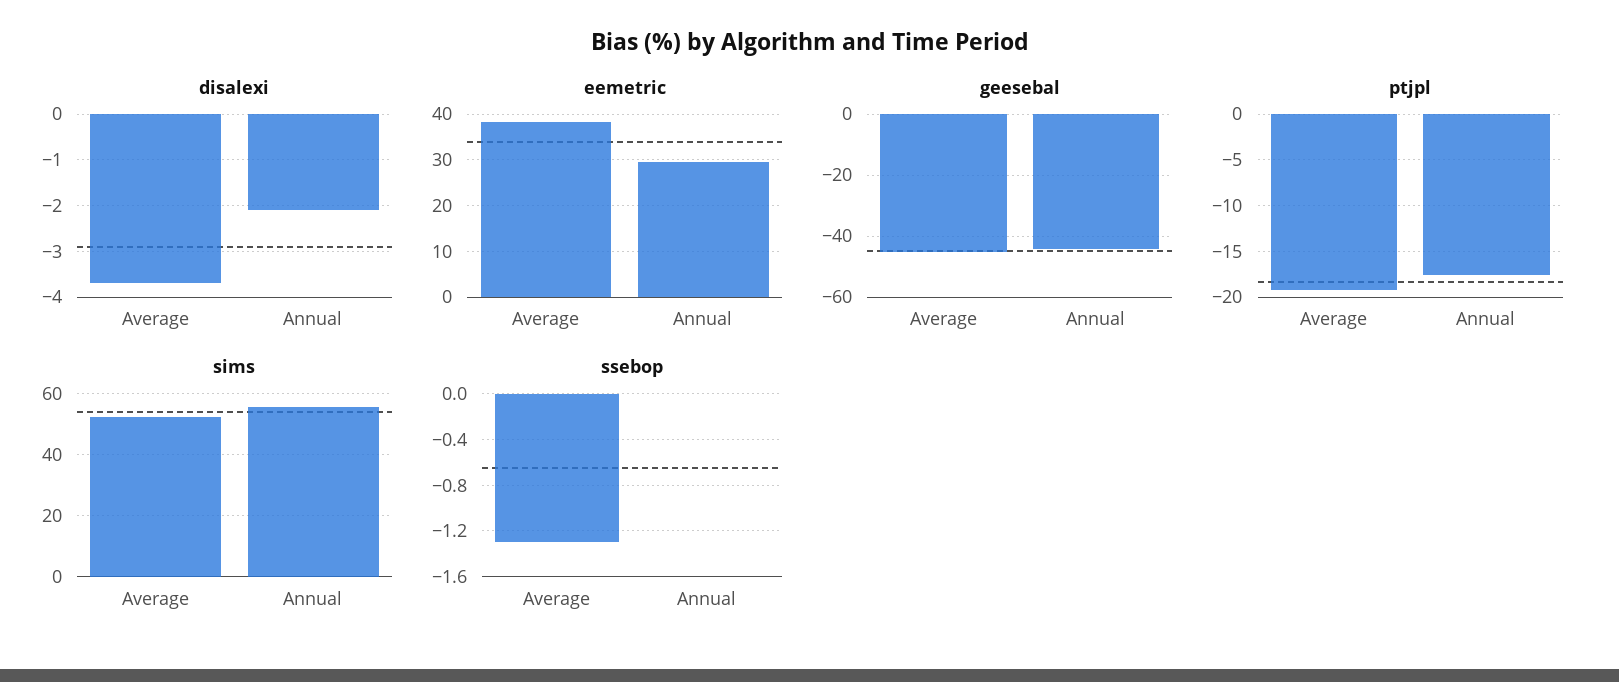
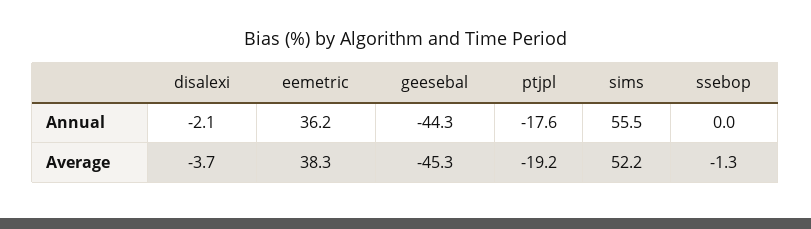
eemetric, Annual: 30 -> 36.2

